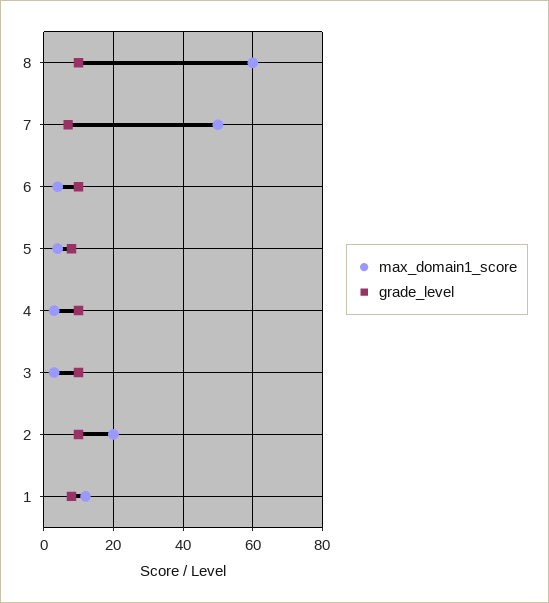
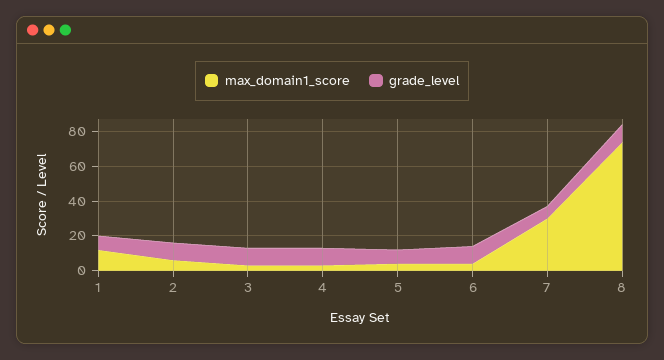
max_domain1_score, 8: 60 -> 75
max_domain1_score, 7: 50 -> 30
max_domain1_score, 2: 20 -> 5

